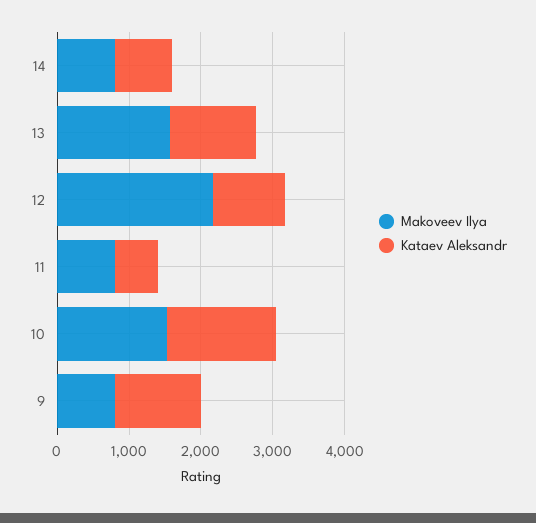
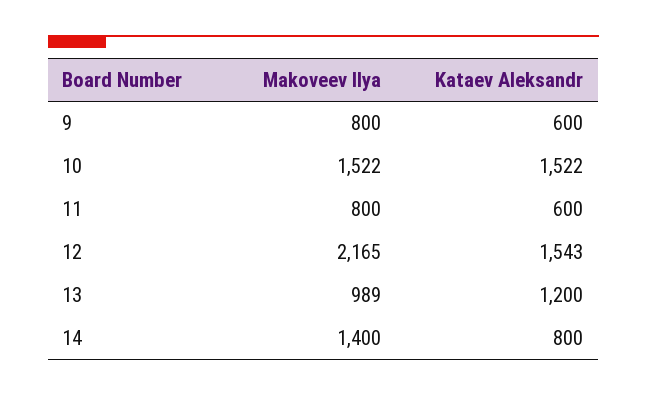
Makoveev Ilya, 14: 800 -> 1400
Makoveev Ilya, 13: 1600 -> 989
Kataev Aleksandr, 12: 1000 -> 1543
Kataev Aleksandr, 9: 1200 -> 600

